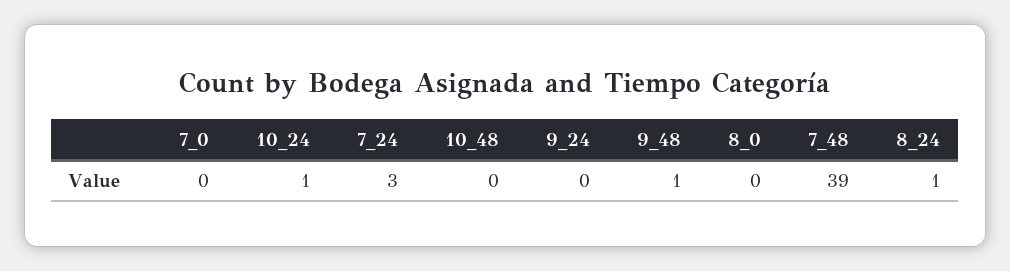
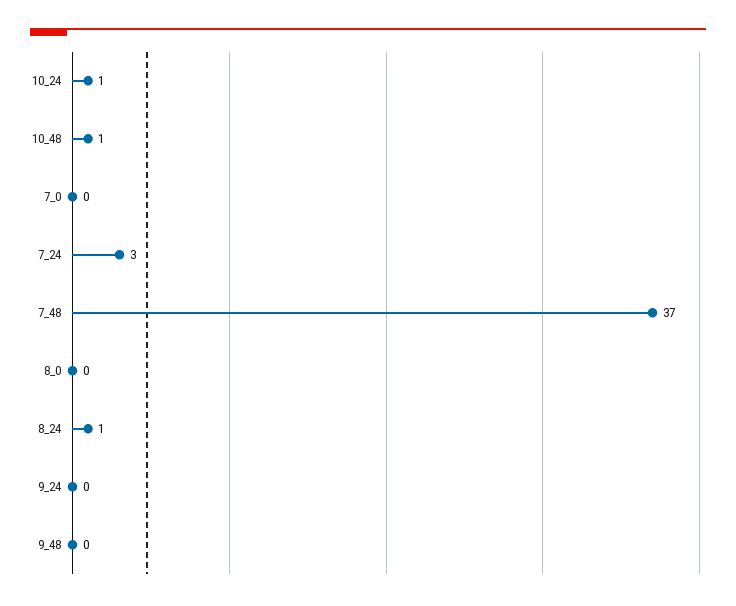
10_48: 0 -> 1
9_48: 1 -> 0
7_48: 39 -> 37

